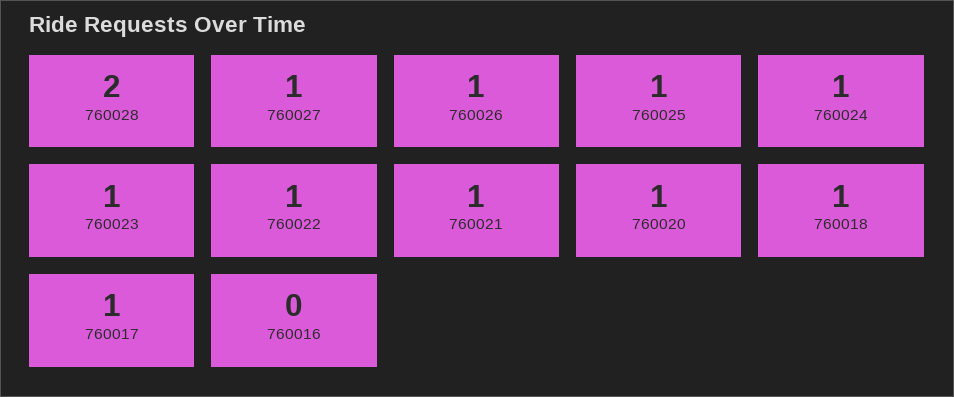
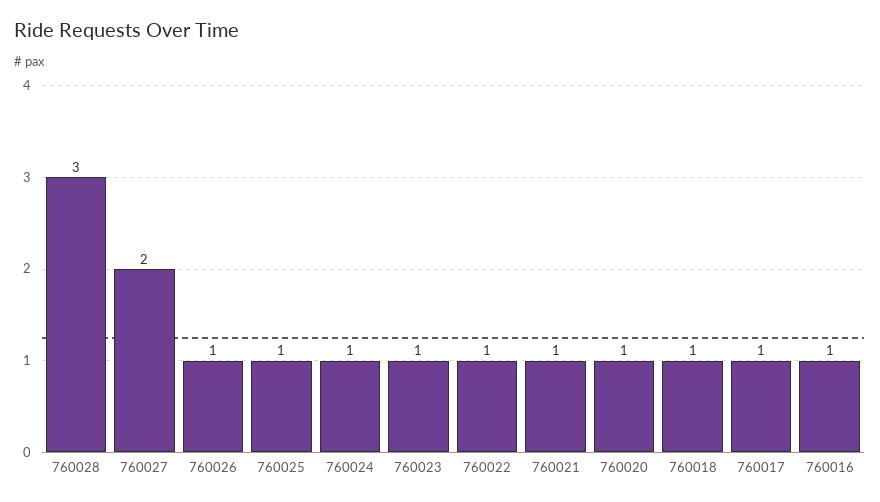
760028: 2 -> 3
760027: 1 -> 2
760016: 0 -> 1

